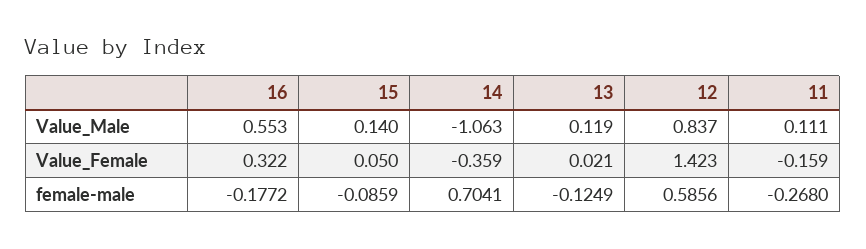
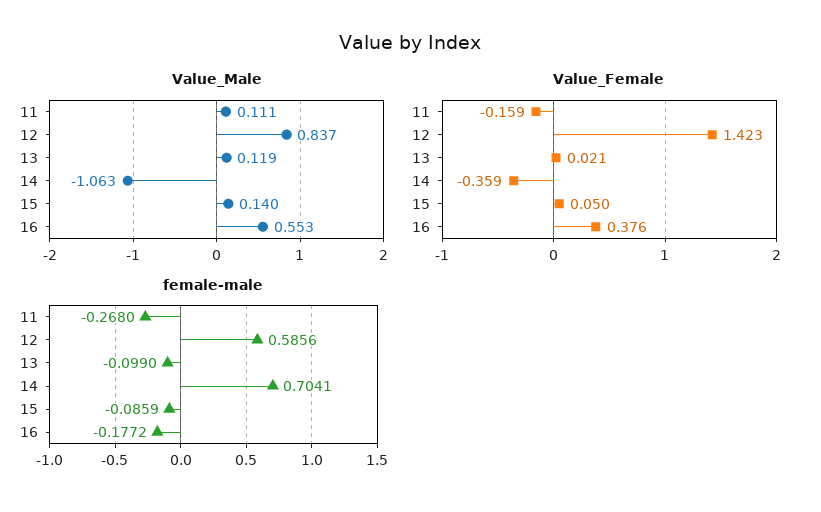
Value_Female, 16: 0.322 -> 0.376
female-male, 13: -0.1249 -> -0.099

